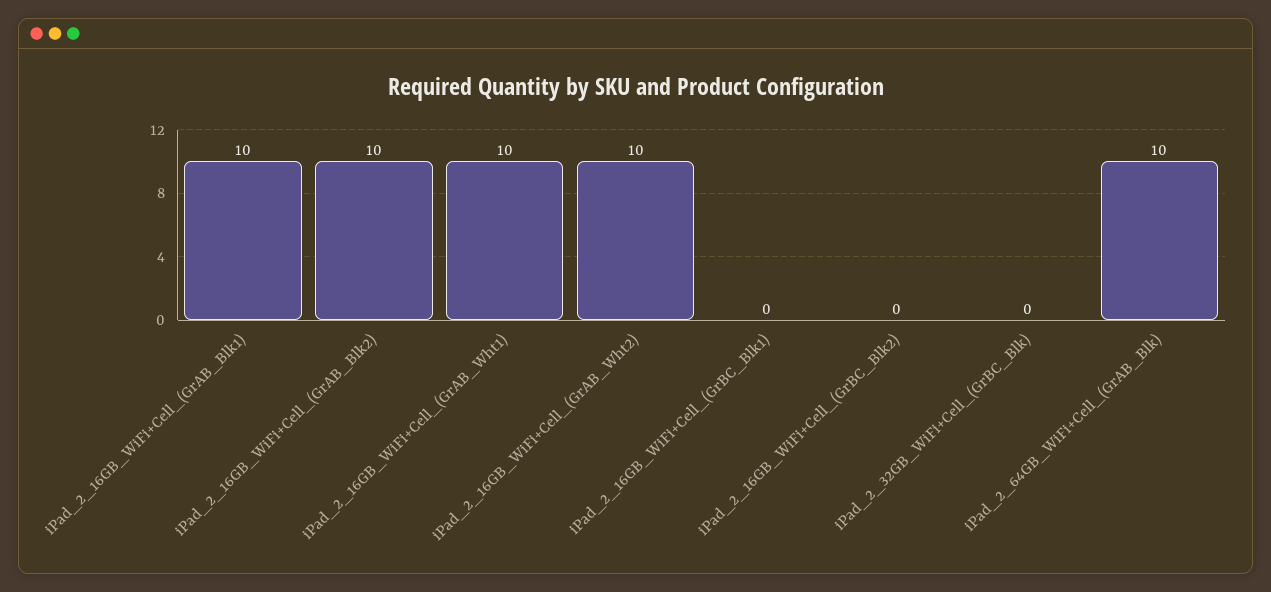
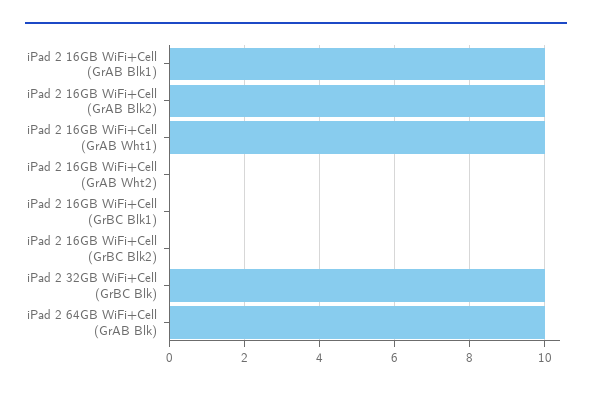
iPad_2_16GB_WiFi+Cell_(GrAB_Wht2): 10 -> 0
iPad_2_32GB_WiFi+Cell_(GrBC_Blk): 0 -> 10

